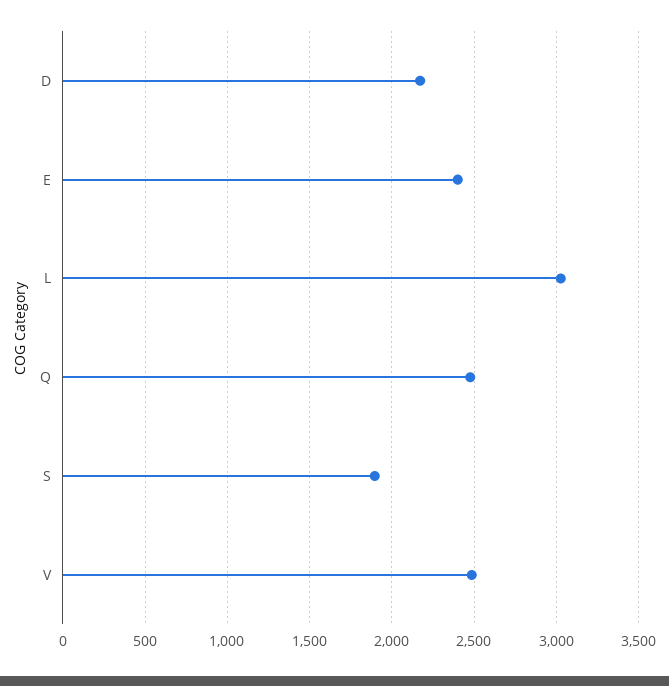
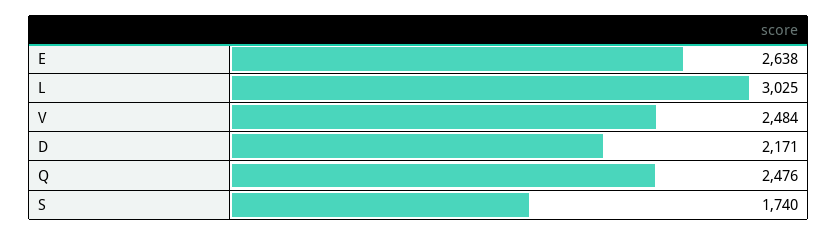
E: 2400 -> 2638
S: 1900 -> 1740

